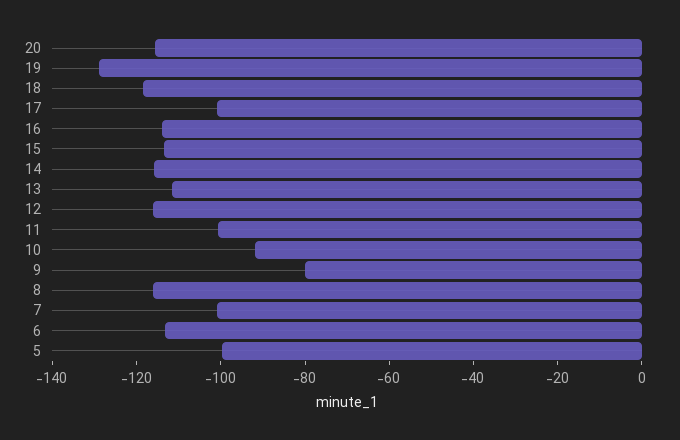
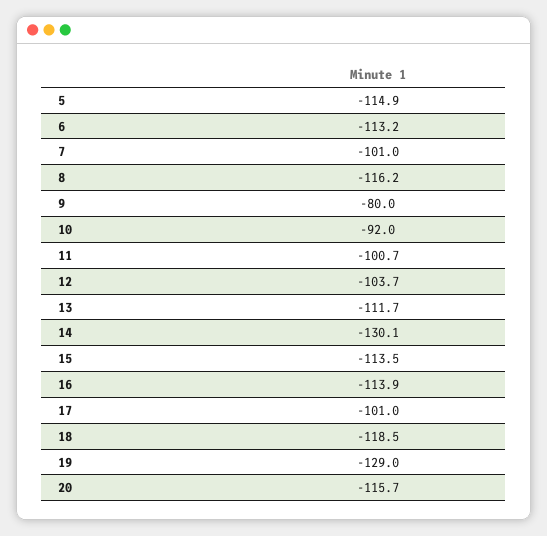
14: -115 -> -130.1
12: -115 -> -103.7
5: -100 -> -114.9

